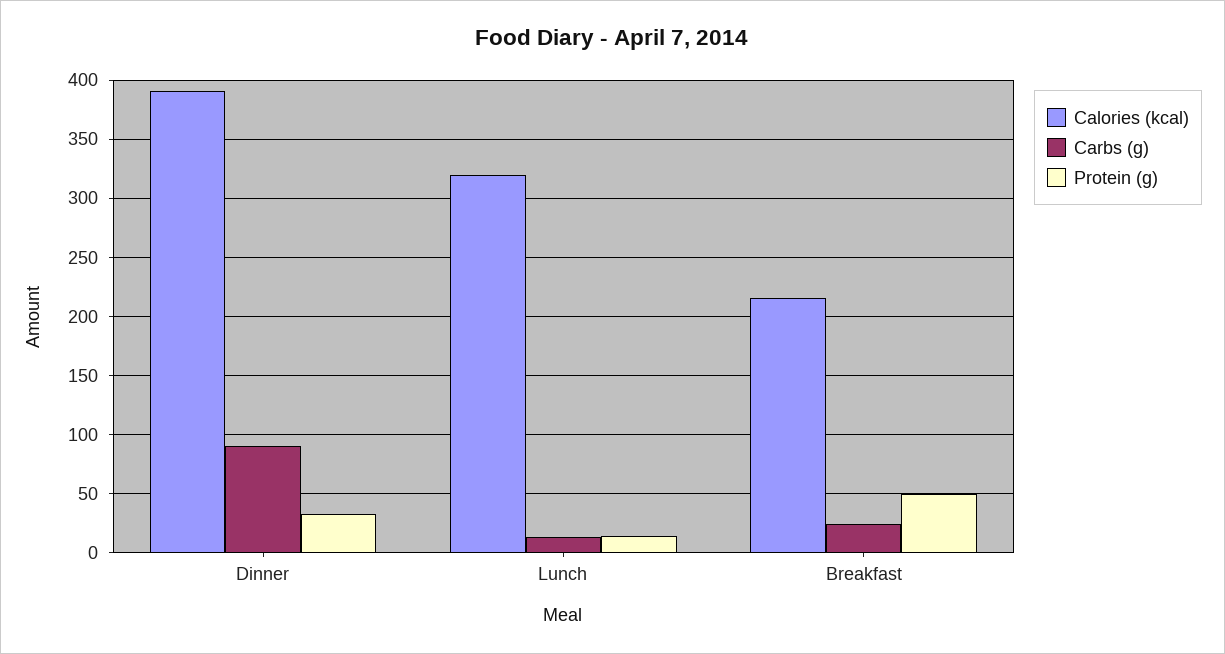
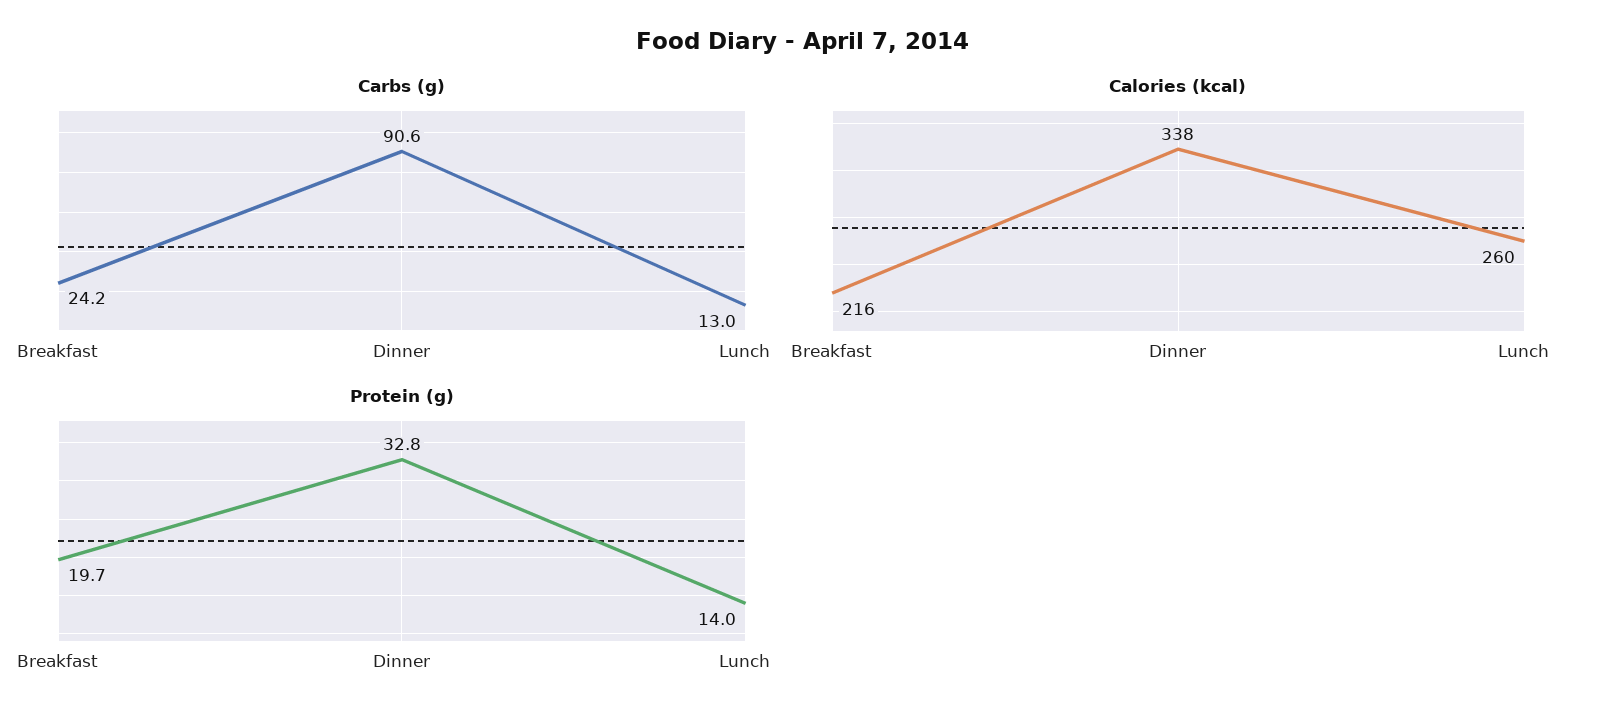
Calories (kcal), Dinner: 390 -> 338
Calories (kcal), Lunch: 320 -> 260
Protein (g), Breakfast: 50 -> 19.7

